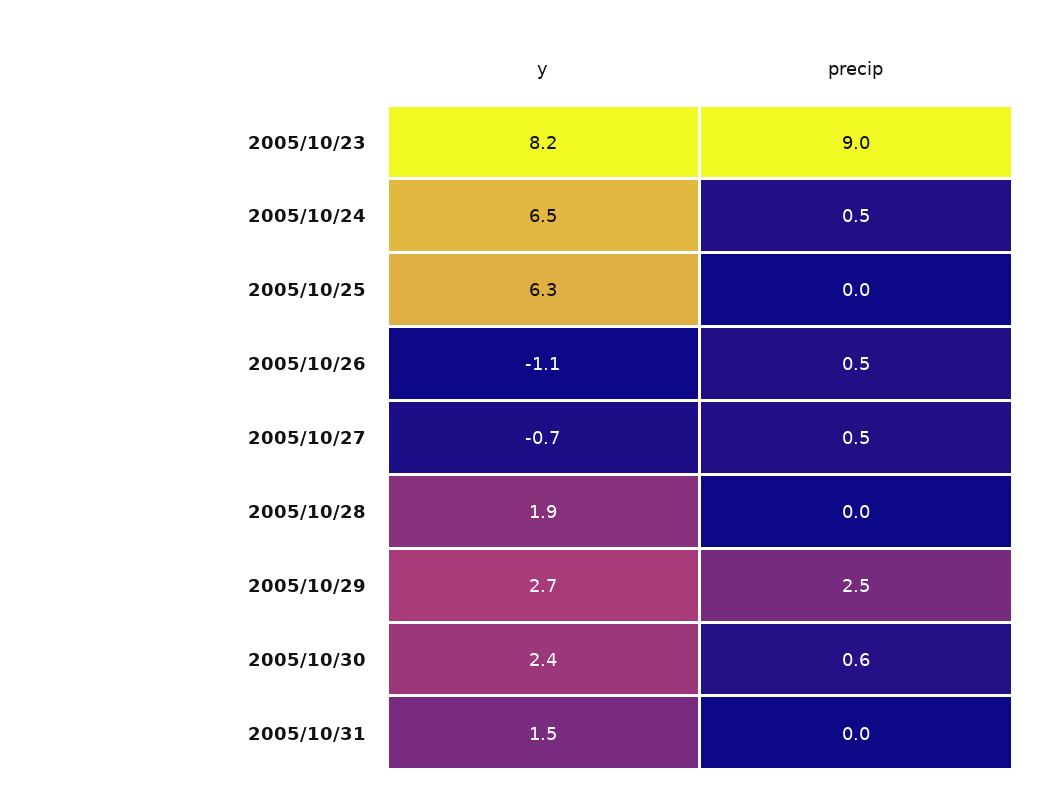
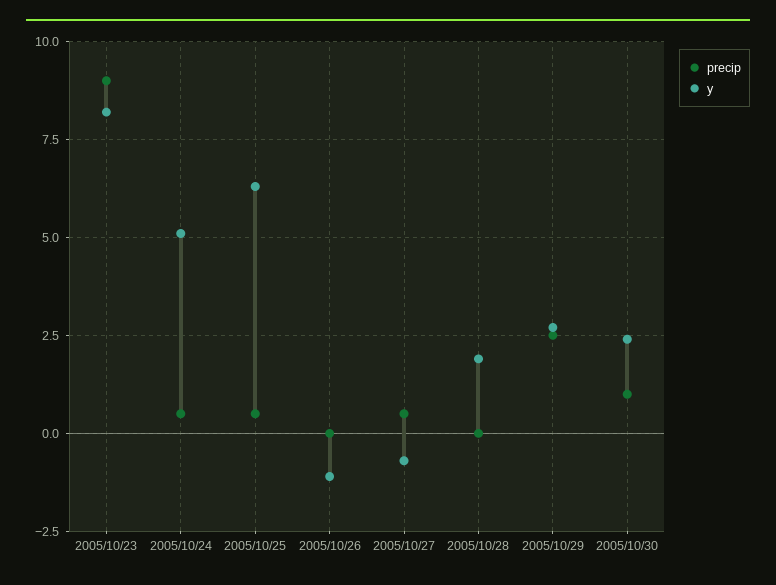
y, 2005/10/24: 6.5 -> 5
precip, 2005/10/25: 0 -> 0.5
precip, 2005/10/26: 0.5 -> 0
precip, 2005/10/30: 0.6 -> 1
y, 2005/10/31: 1.5 -> none
precip, 2005/10/31: 0 -> none

